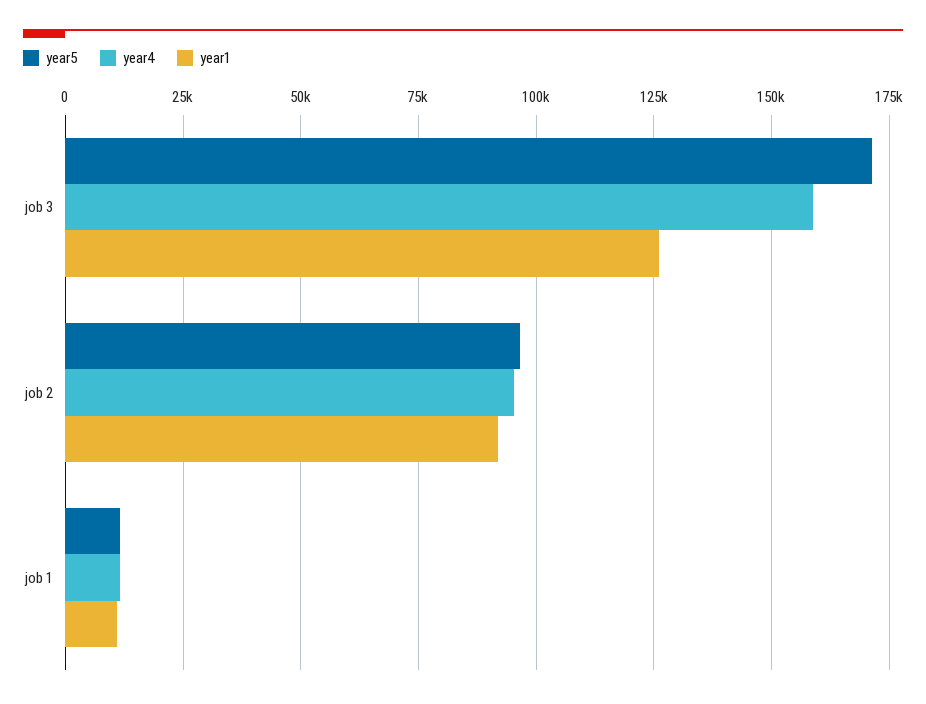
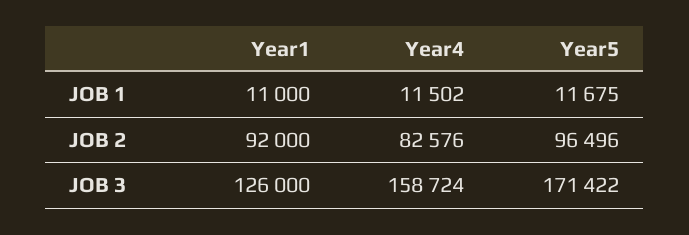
year4, job 2: 95000 -> 82576

